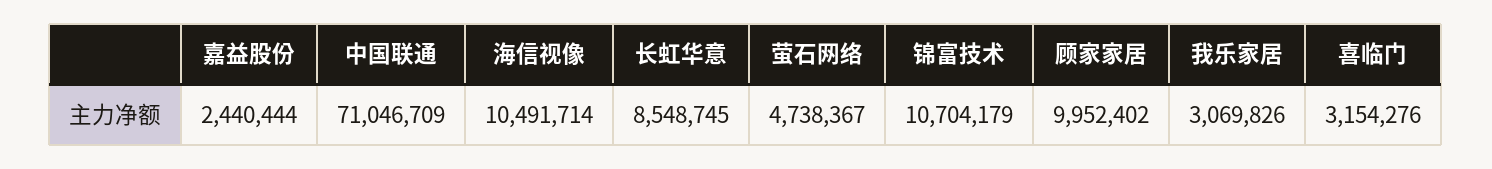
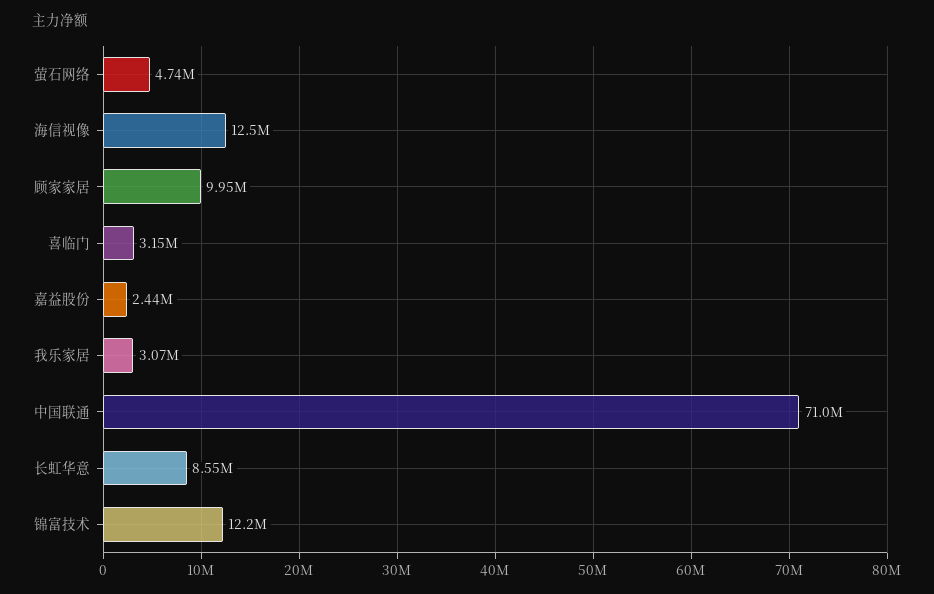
海信视像: 10491714 -> 12500000
锦富技术: 10704179 -> 12200000

